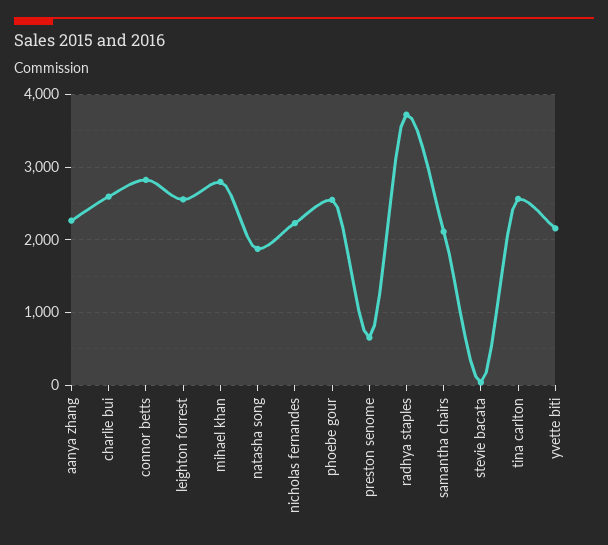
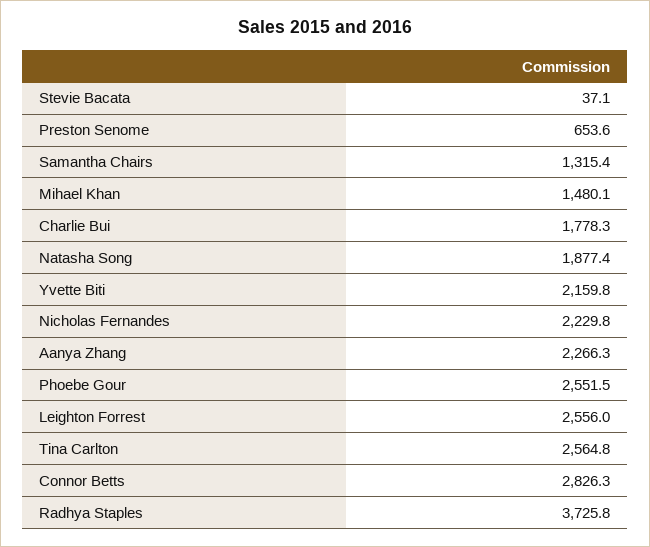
charlie bui: 2600 -> 1778.3
mihael khan: 2800 -> 1480.1
samantha chairs: 2100 -> 1315.4

